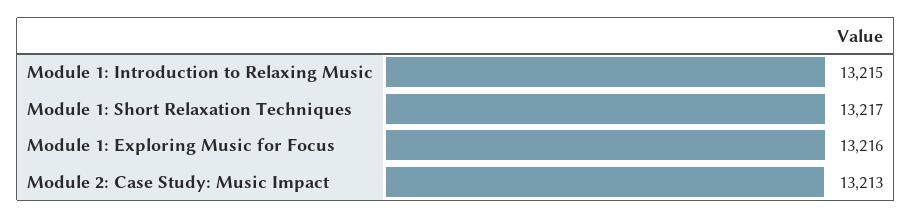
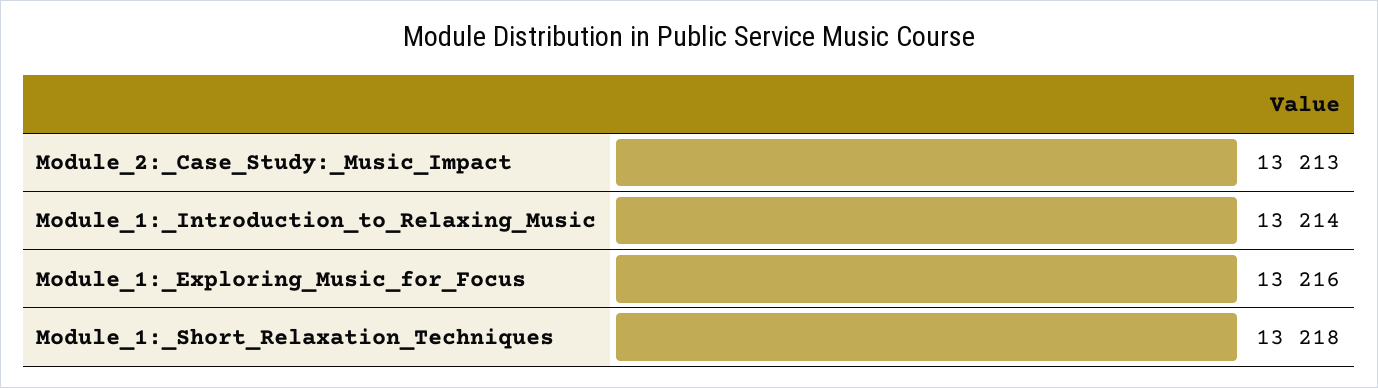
Module 1: Introduction to Relaxing Music: 13215 -> 13214
Module 1: Short Relaxation Techniques: 13217 -> 13218

